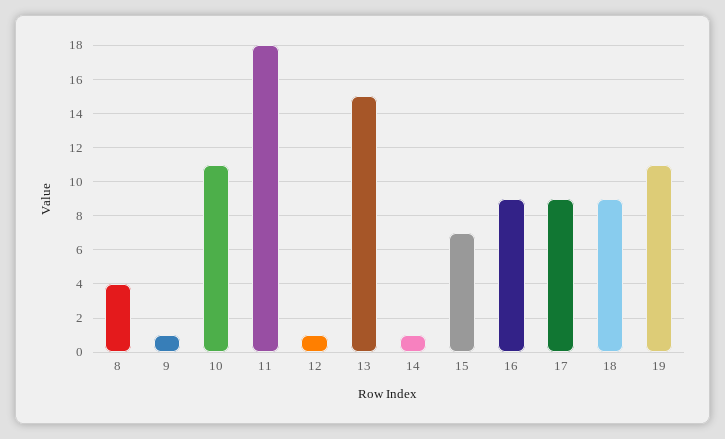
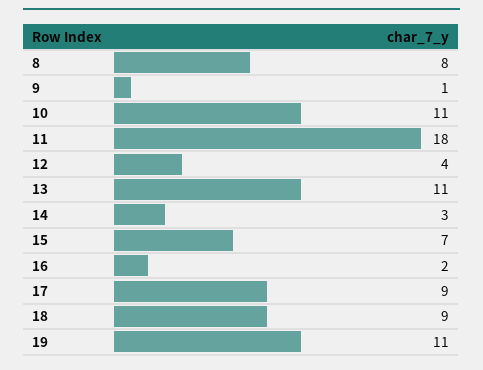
8: 4 -> 8
12: 1 -> 4
13: 15 -> 11
14: 1 -> 3
16: 9 -> 2

